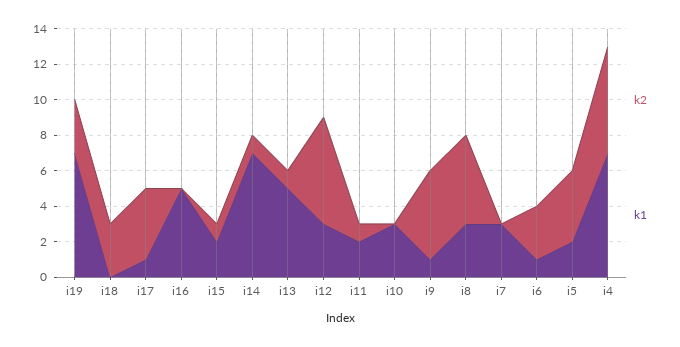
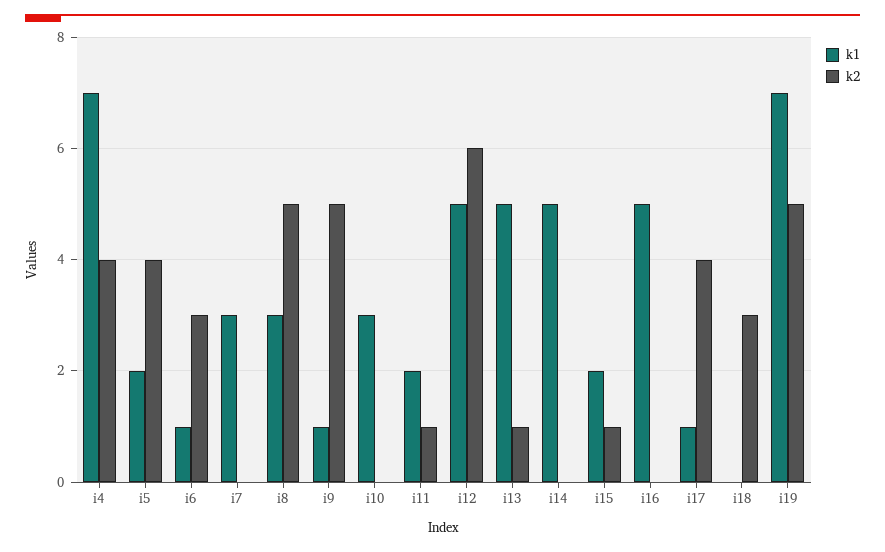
k2, i19: 3 -> 5
k2, i14: 1 -> 0
k1, i14: 7 -> 5
k1, i12: 3 -> 5
k2, i4: 6 -> 4

